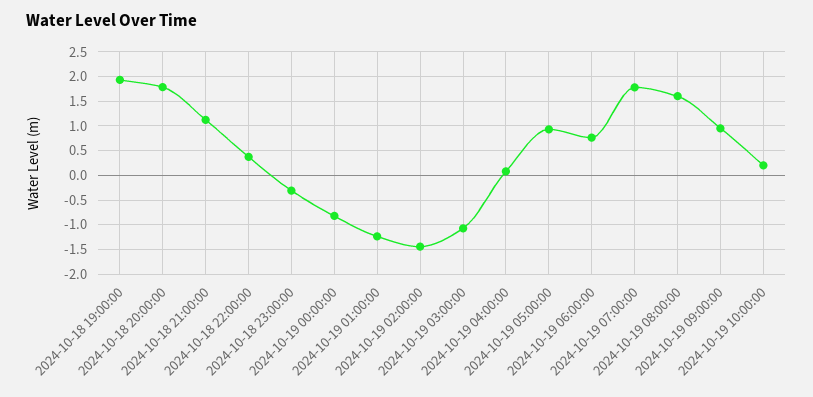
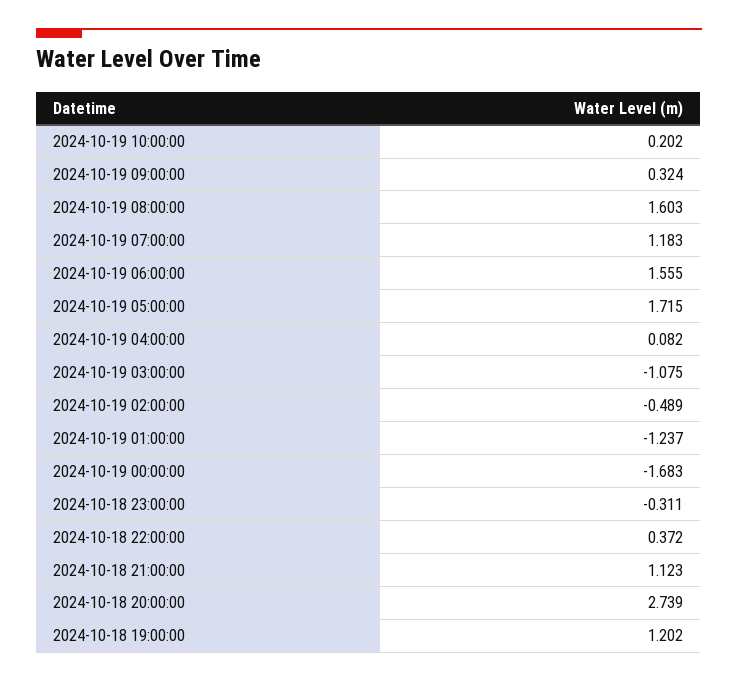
2024-10-18 19:00:00: 2 -> 1.202
2024-10-18 20:00:00: 1.75 -> 2.739
2024-10-19 00:00:00: -0.75 -> -1.683
2024-10-19 02:00:00: -1.5 -> -0.489
2024-10-19 05:00:00: 1 -> 1.715
2024-10-19 06:00:00: 0.75 -> 1.555
2024-10-19 07:00:00: 1.75 -> 1.183
2024-10-19 09:00:00: 1 -> 0.324

